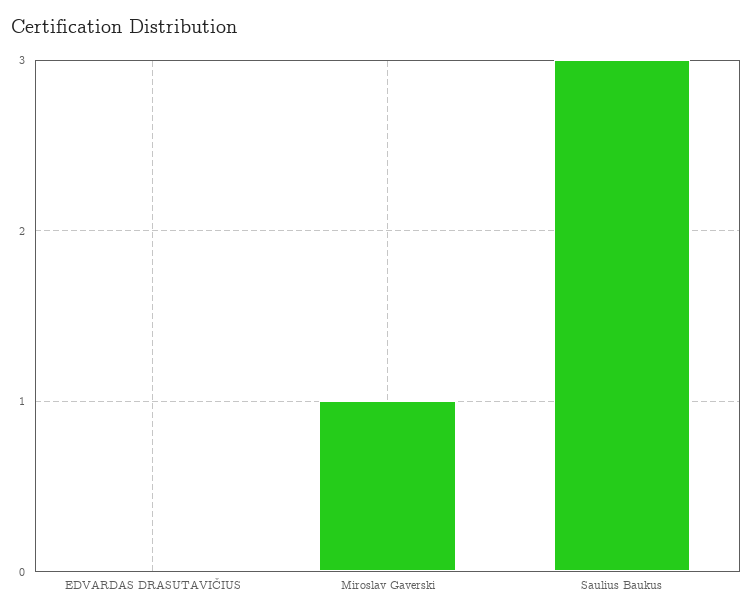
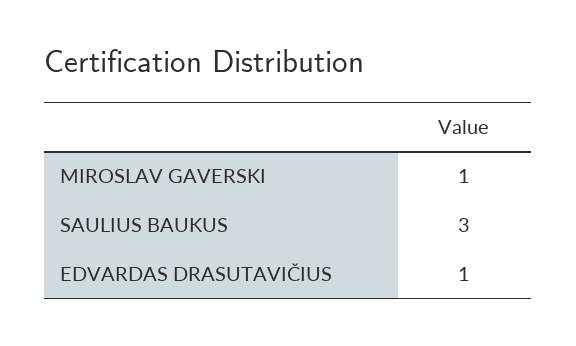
EDVARDAS DRASUTAVIČIUS: 0 -> 1

